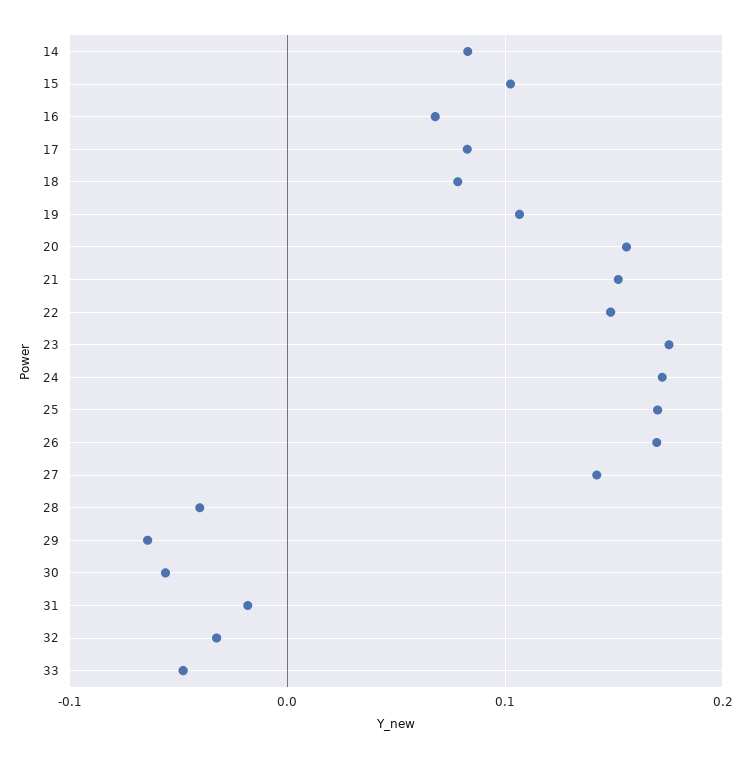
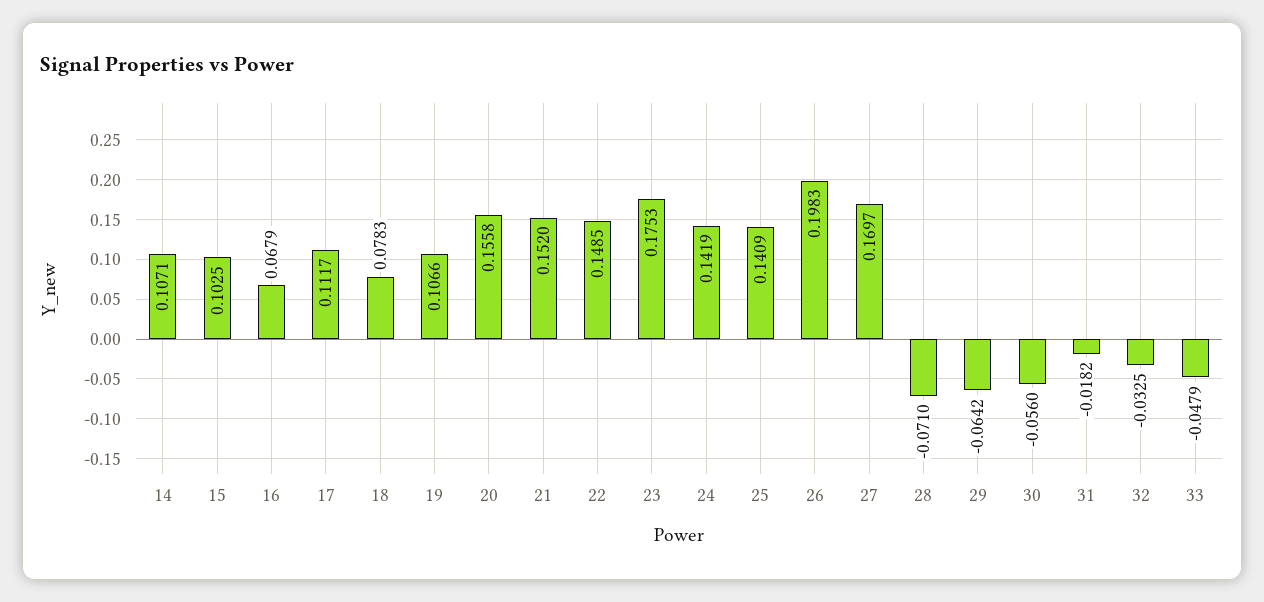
14: 0.08 -> 0.1071
17: 0.08 -> 0.1117
24: 0.17 -> 0.1419
25: 0.17 -> 0.1409
26: 0.17 -> 0.1983
27: 0.14 -> 0.1697
28: -0.04 -> -0.071

